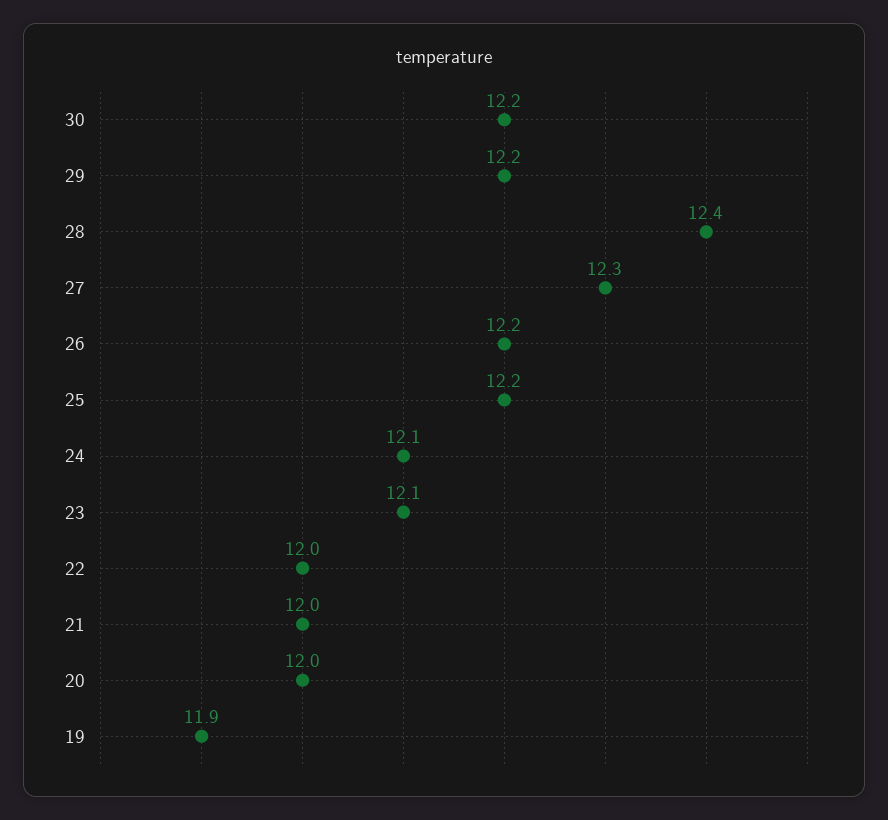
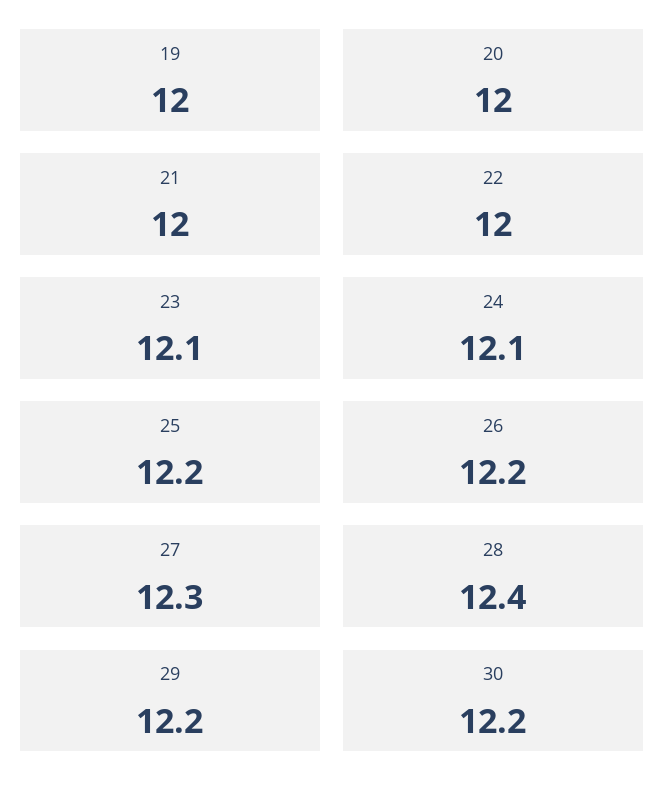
19: 11.9 -> 12

